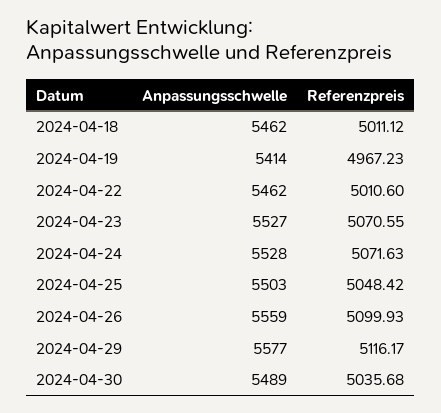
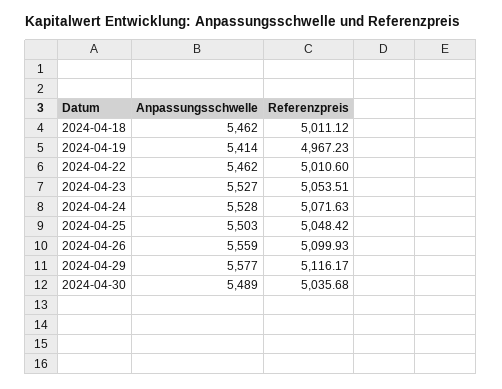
Referenzpreis, 2024-04-23: 5070.55 -> 5053.51

